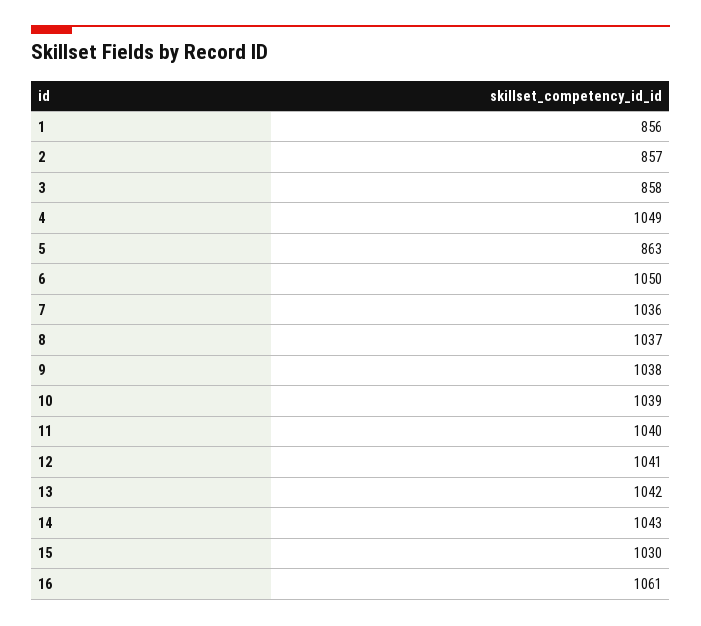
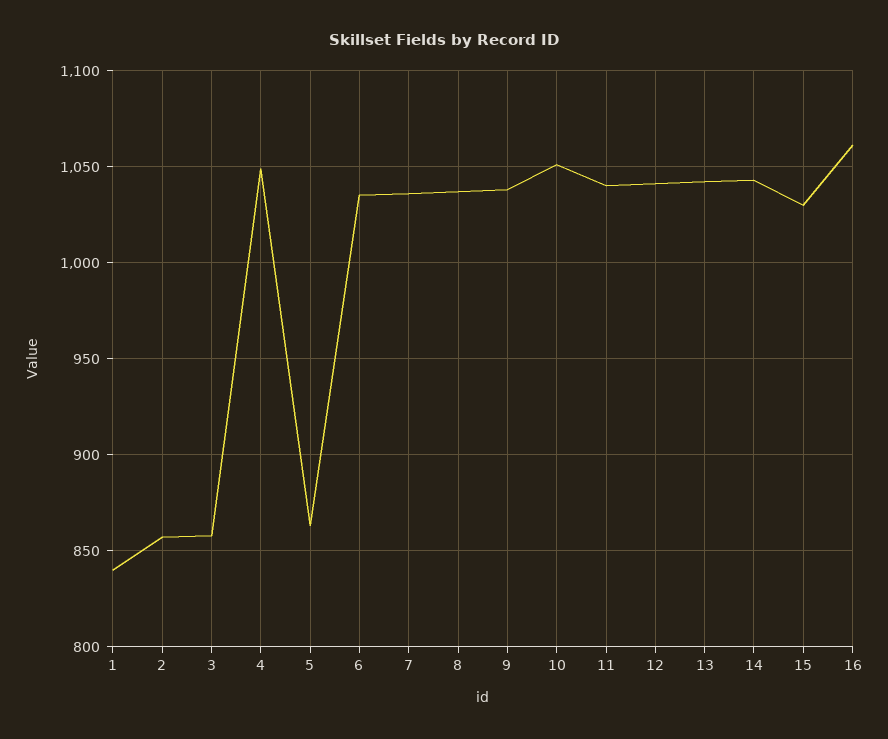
1: 856 -> 840
6: 1050 -> 1035
10: 1039 -> 1050

